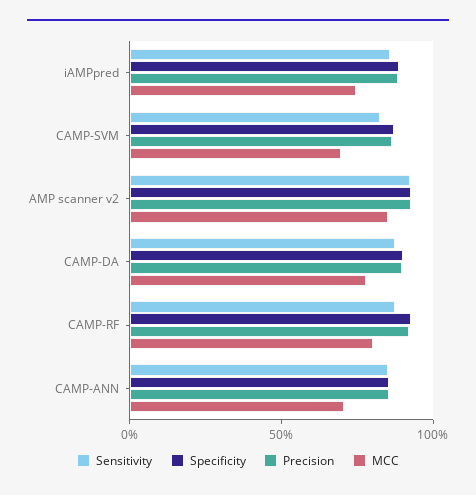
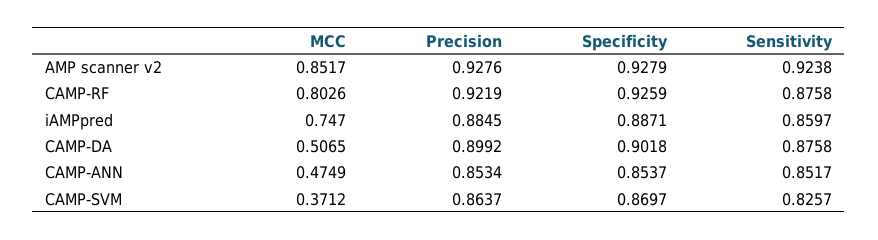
MCC, CAMP-SVM: 0.7 -> 0.3712
MCC, CAMP-DA: 0.8 -> 0.5065
MCC, CAMP-ANN: 0.7 -> 0.4749

